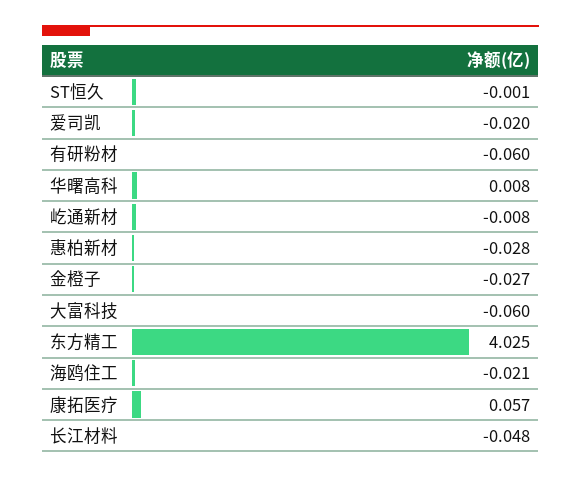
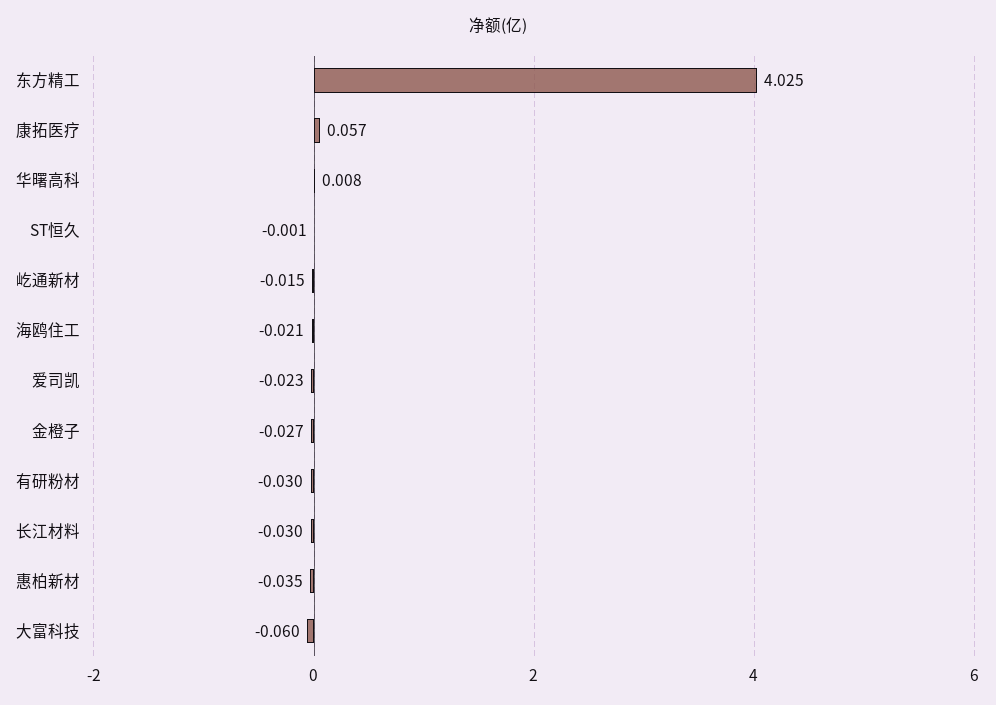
爱司凯: -0.02 -> -0.023
有研粉材: -0.06 -> -0.03
屹通新材: -0.008 -> -0.015
惠柏新材: -0.028 -> -0.035
长江材料: -0.048 -> -0.03

